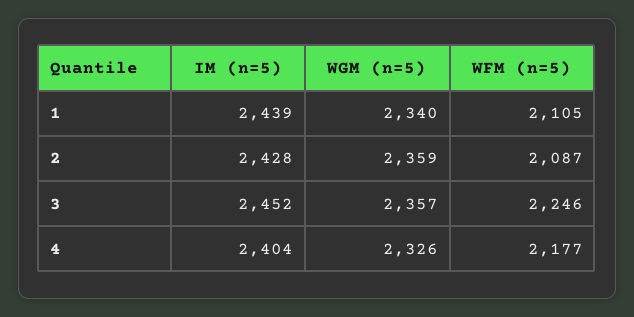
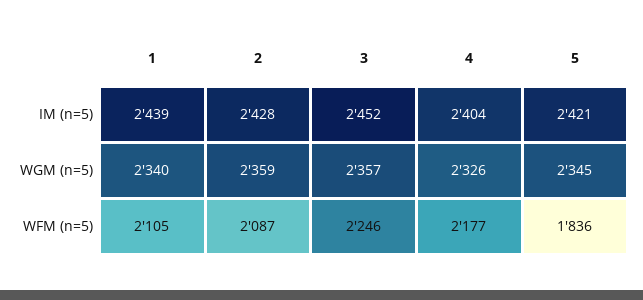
IM (n=5), 5: none -> 2421
WGM (n=5), 5: none -> 2345
WFM (n=5), 5: none -> 1836

